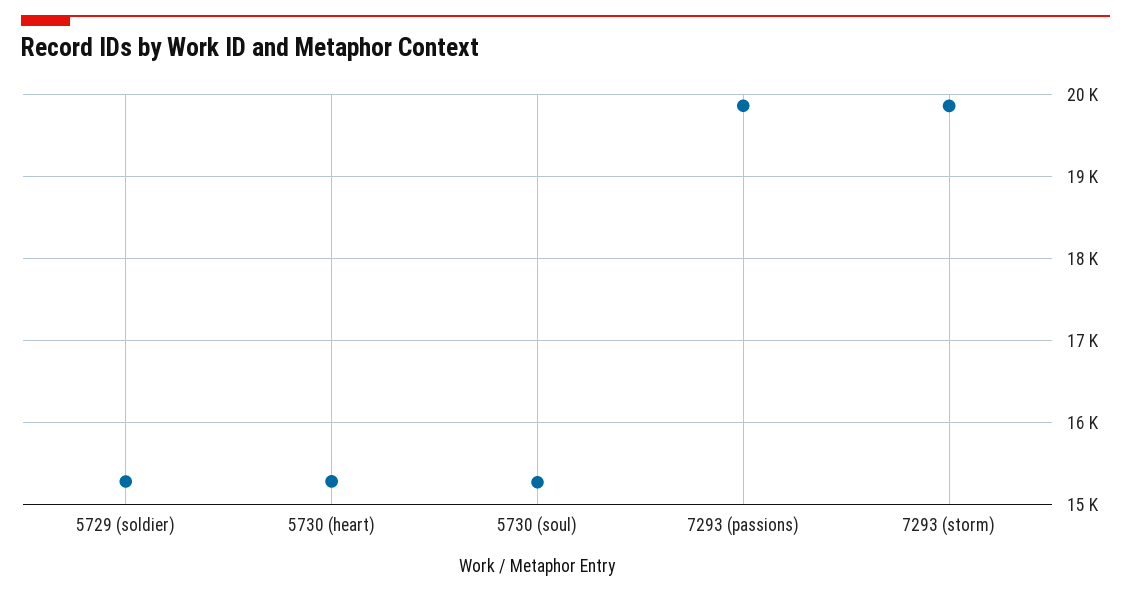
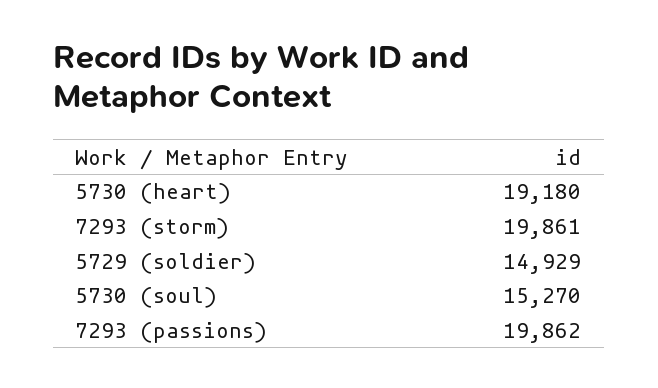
5729 (soldier): 15300 -> 14929
5730 (heart): 15300 -> 19180

